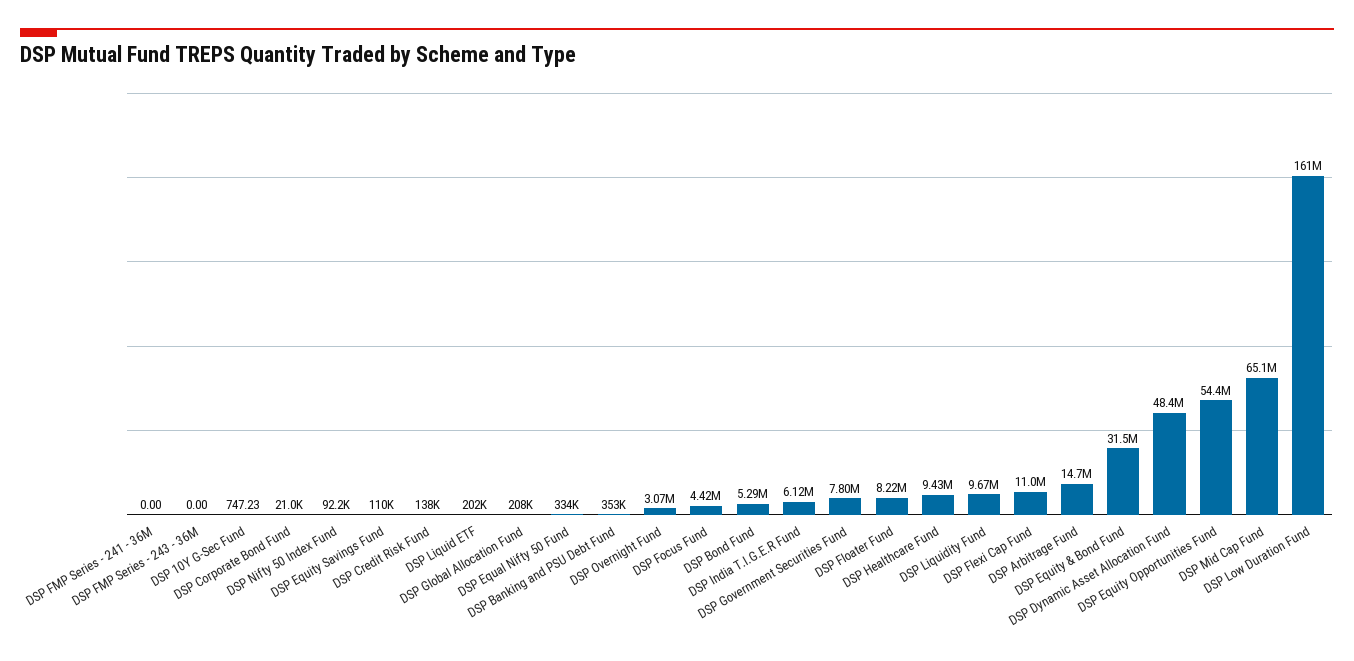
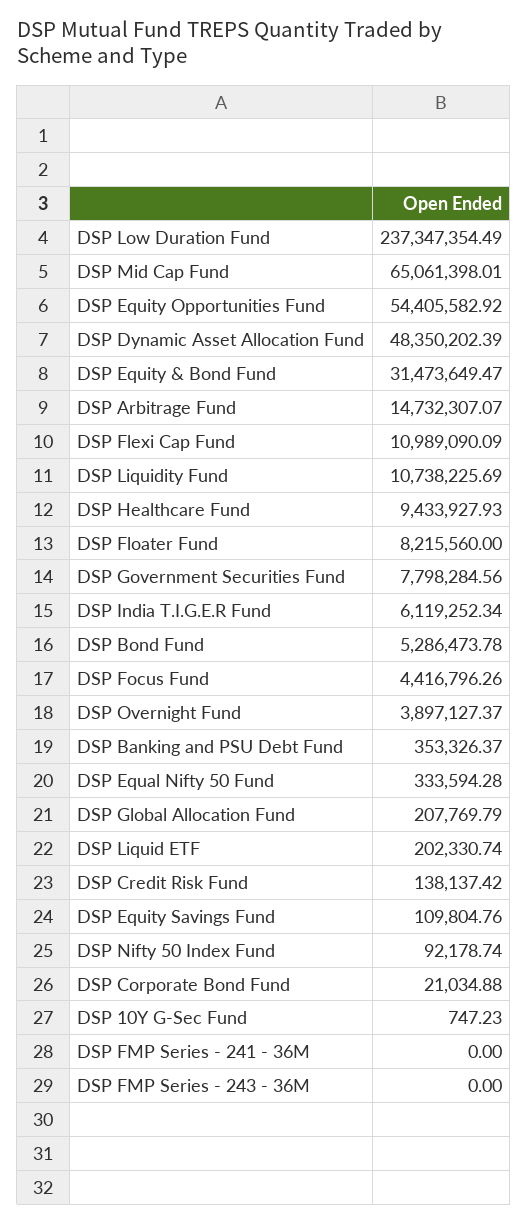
DSP Overnight Fund: 3070000 -> 3897127.37
DSP Liquidity Fund: 9670000 -> 10738225.69
DSP Low Duration Fund: 161000000 -> 237347354.49

